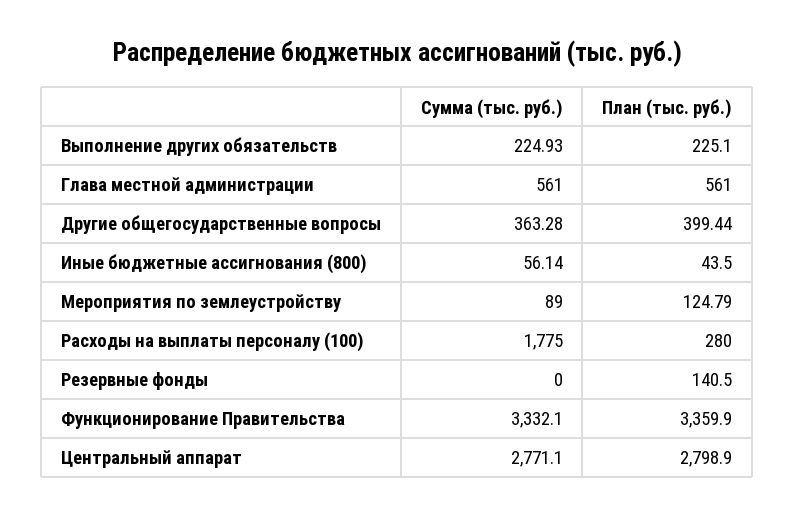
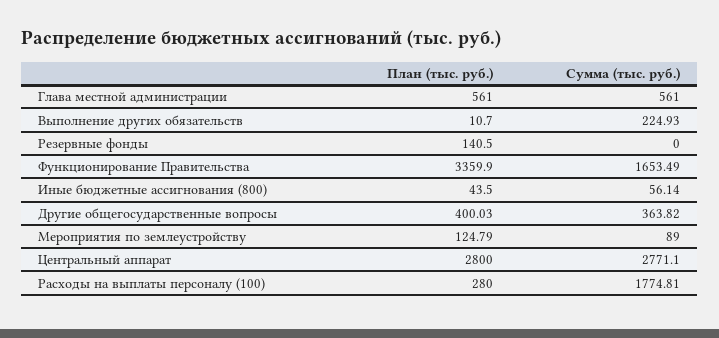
План (тыс. руб.), Выполнение других обязательств: 225.1 -> 10.7
Сумма (тыс. руб.), Другие общегосударственные вопросы: 363.28 -> 363.82
План (тыс. руб.), Другие общегосударственные вопросы: 399.44 -> 400.03
Сумма (тыс. руб.), Расходы на выплаты персоналу (100): 1775 -> 1774.81
Сумма (тыс. руб.), Функционирование Правительства: 3332.1 -> 1653.49
План (тыс. руб.), Центральный аппарат: 2798.9 -> 2800

